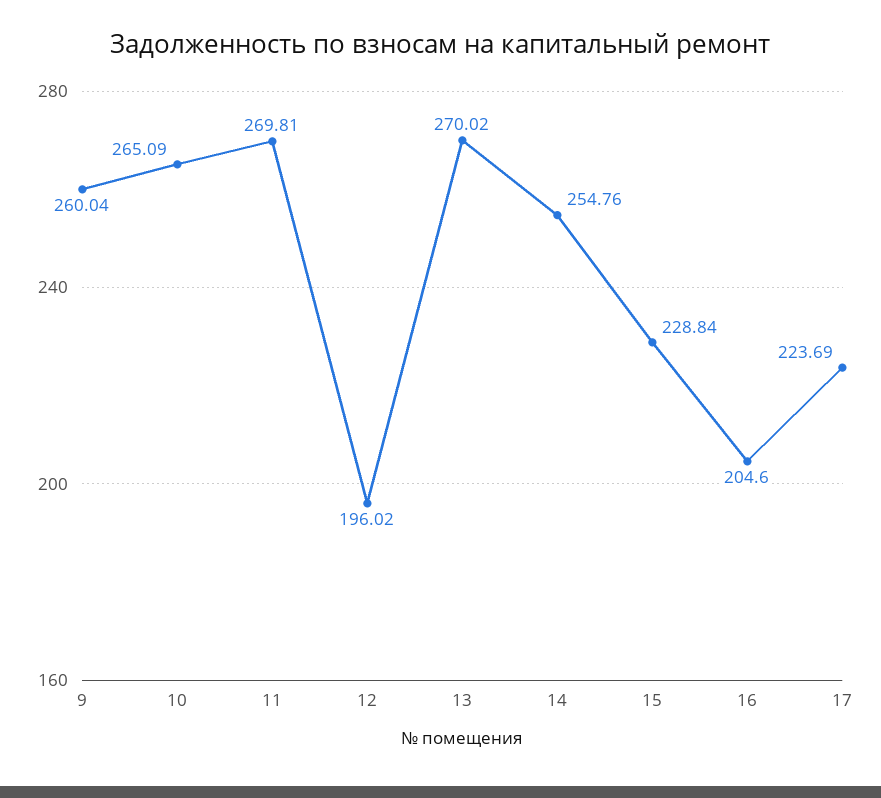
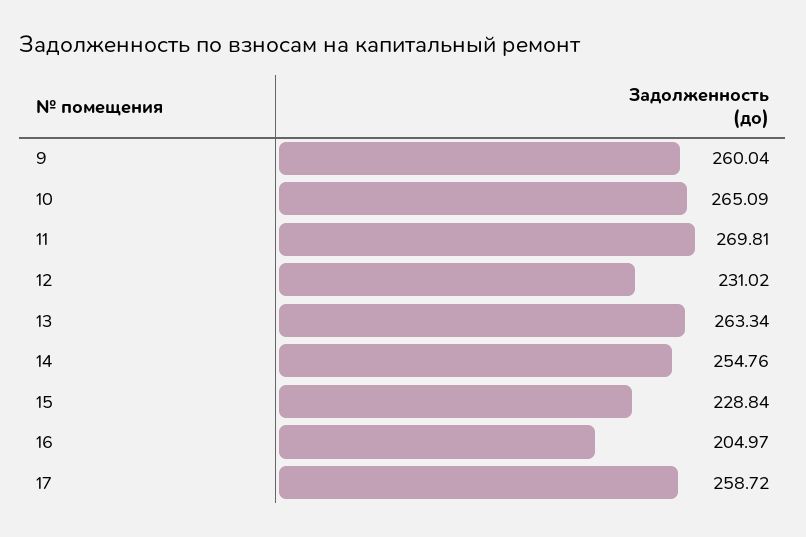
12: 196.02 -> 231.02
13: 270.02 -> 263.34
16: 204.6 -> 204.97
17: 223.69 -> 258.72

